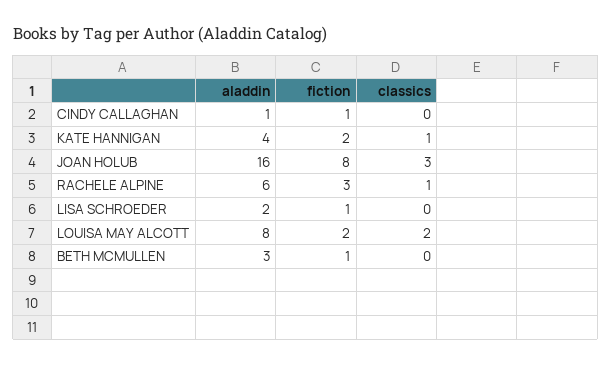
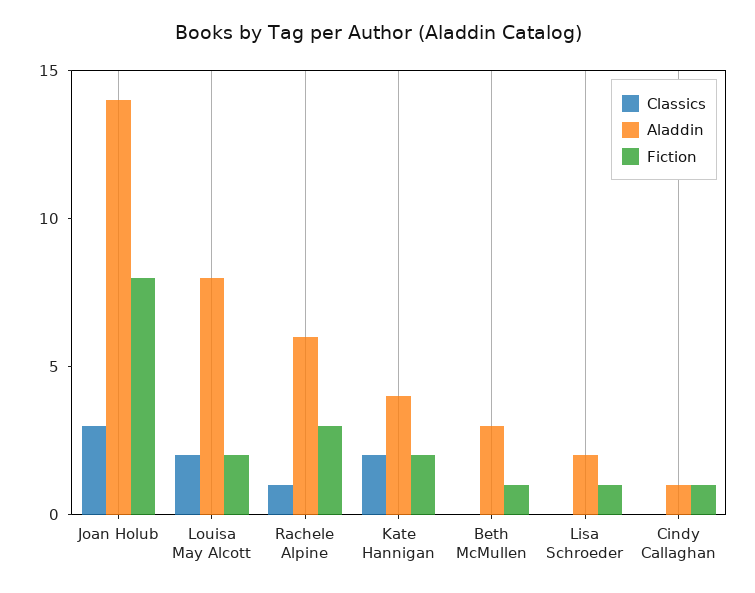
classics, KATE HANNIGAN: 1 -> 2
aladdin, JOAN HOLUB: 16 -> 14

